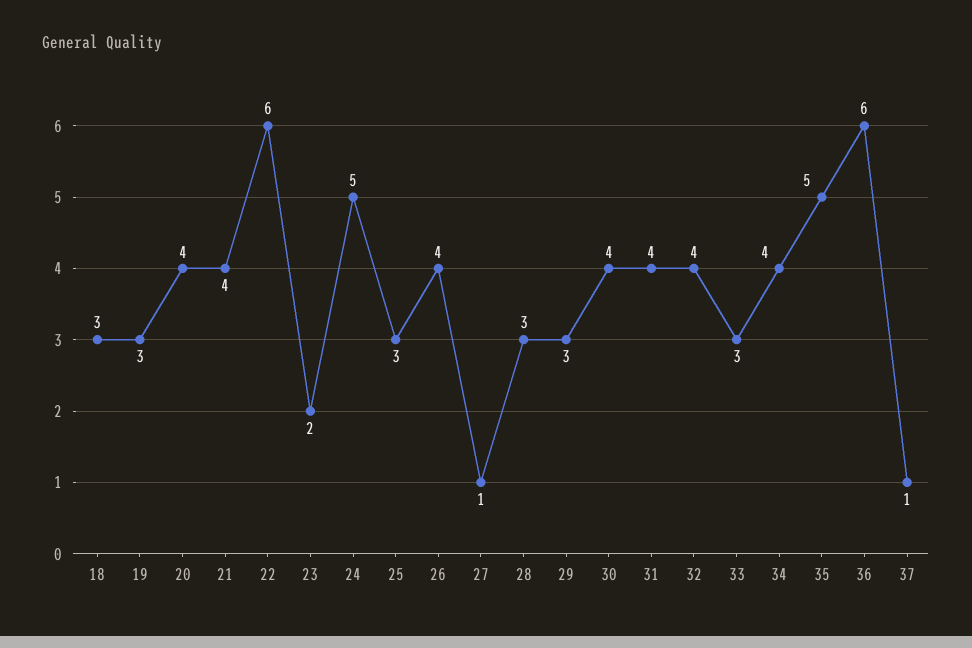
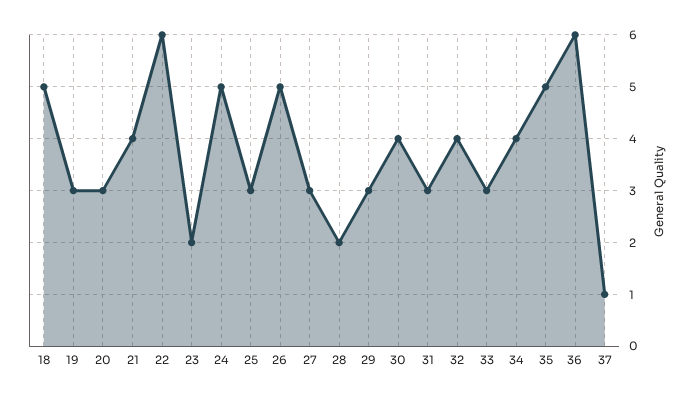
18: 3 -> 5
20: 4 -> 3
26: 4 -> 5
27: 1 -> 3
28: 3 -> 2
31: 4 -> 3

